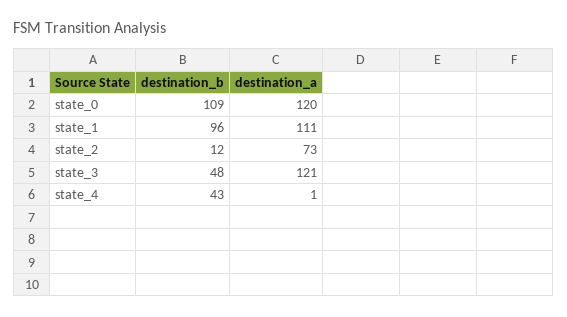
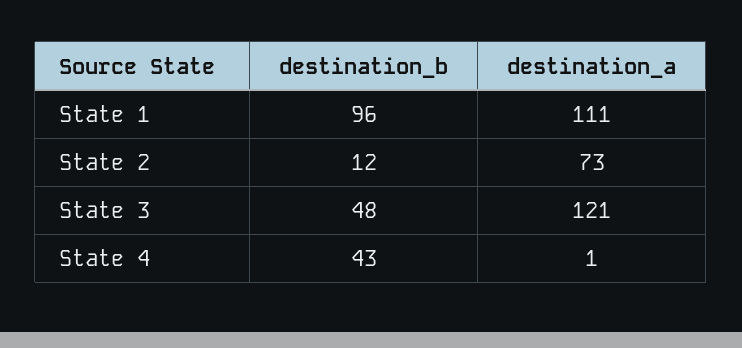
destination_b, state_0: 109 -> none
destination_a, state_0: 120 -> none

